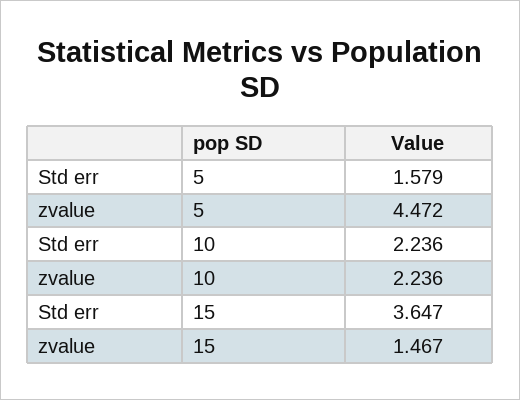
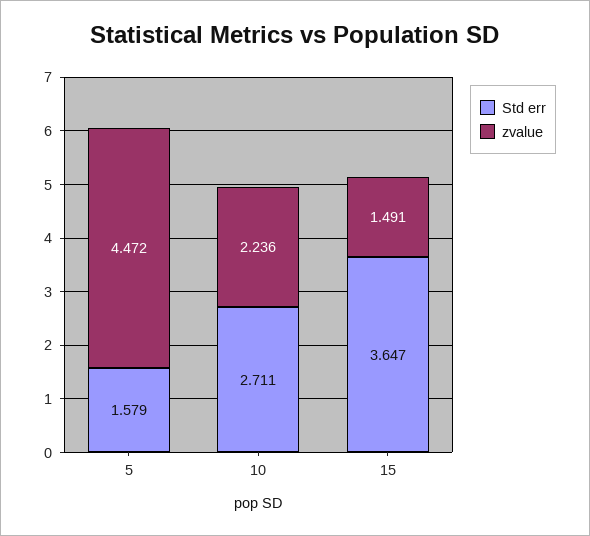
Std err, 10: 2.236 -> 2.711
zvalue, 15: 1.467 -> 1.491

